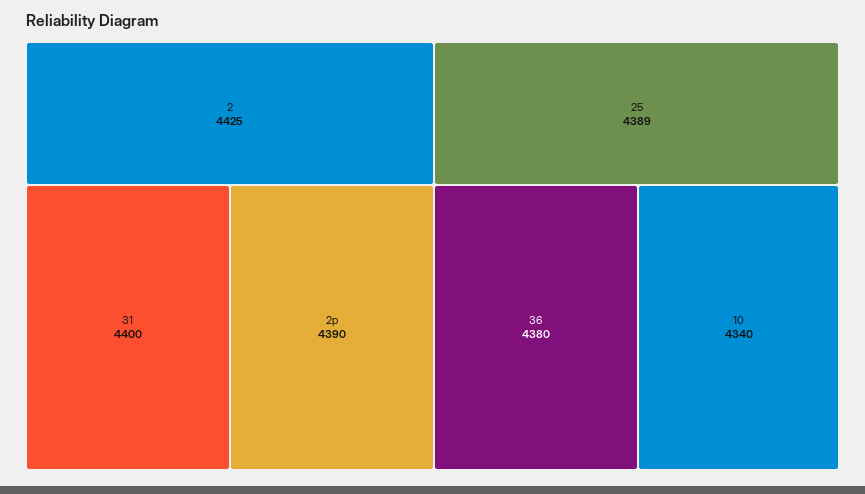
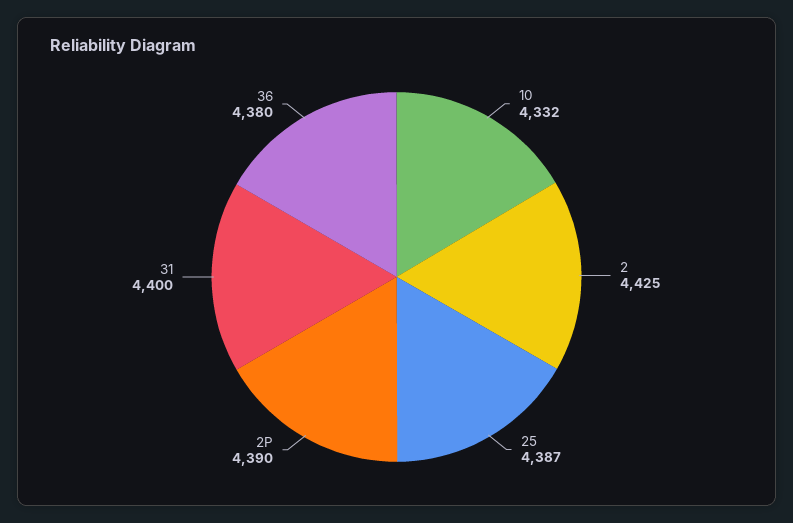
25: 4389 -> 4387
10: 4340 -> 4332

